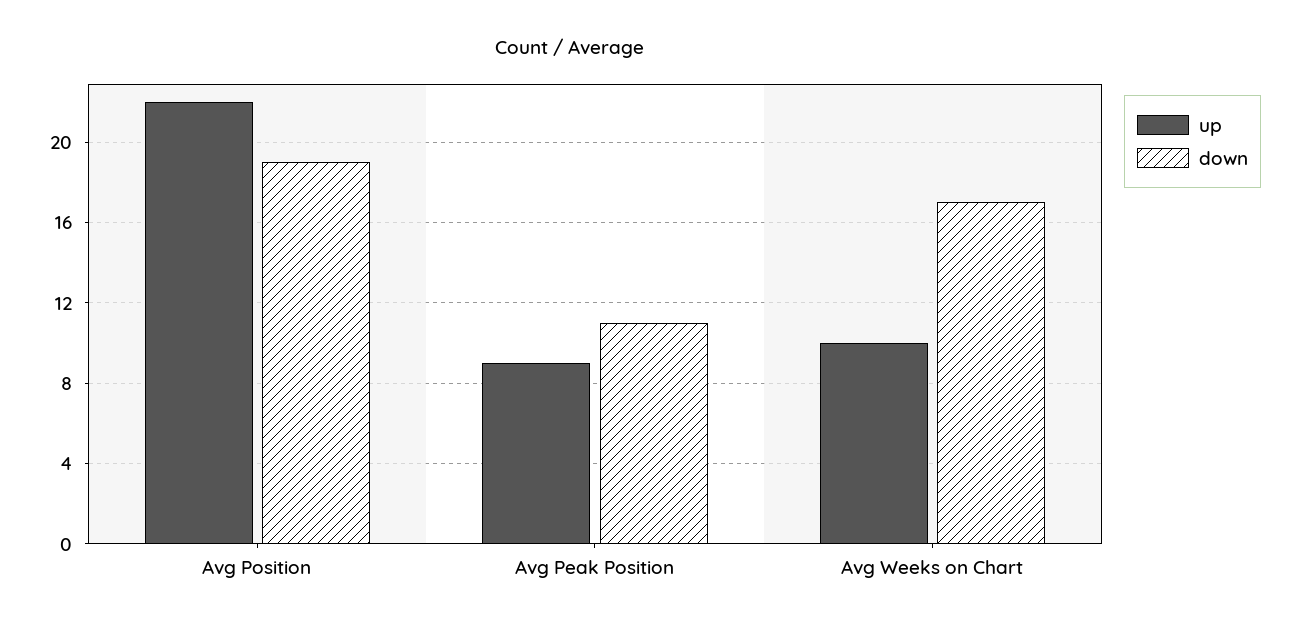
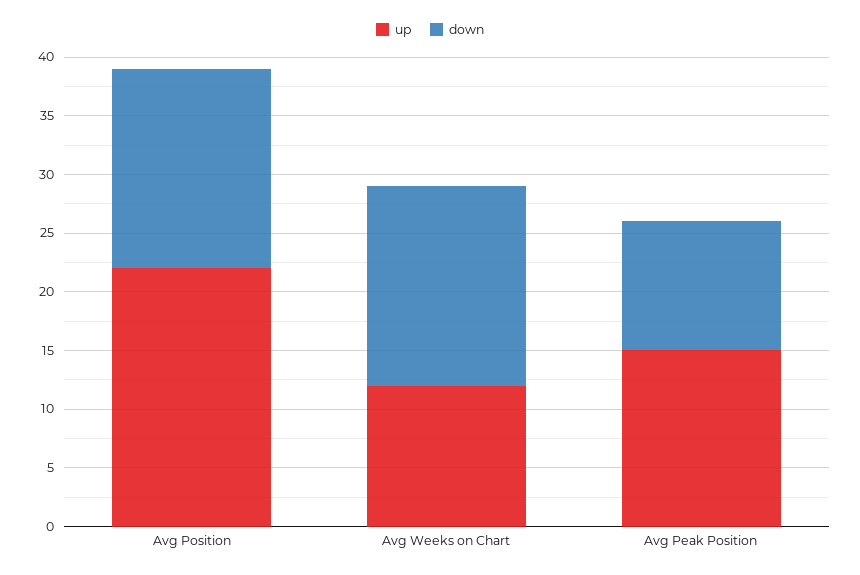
down, Avg Position: 19 -> 17
up, Avg Peak Position: 9 -> 15
up, Avg Weeks on Chart: 10 -> 12

